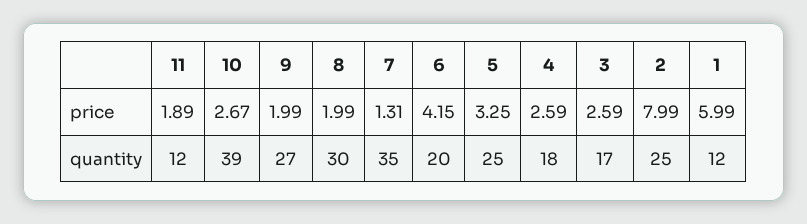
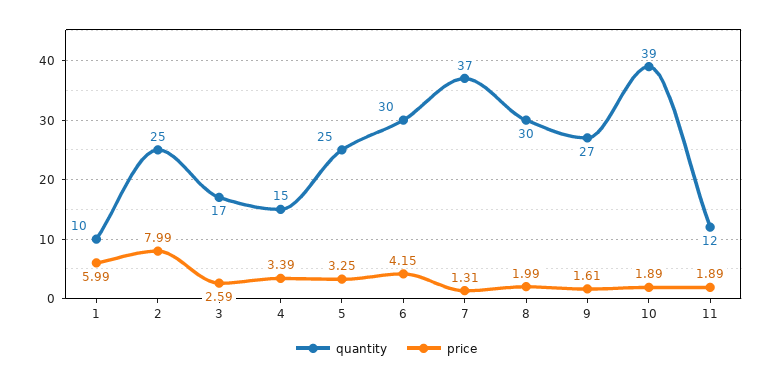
price, 10: 2.67 -> 1.89
price, 9: 1.99 -> 1.61
price, 4: 2.59 -> 3.39
quantity, 7: 35 -> 37
quantity, 6: 20 -> 30
quantity, 4: 18 -> 15
quantity, 1: 12 -> 10

